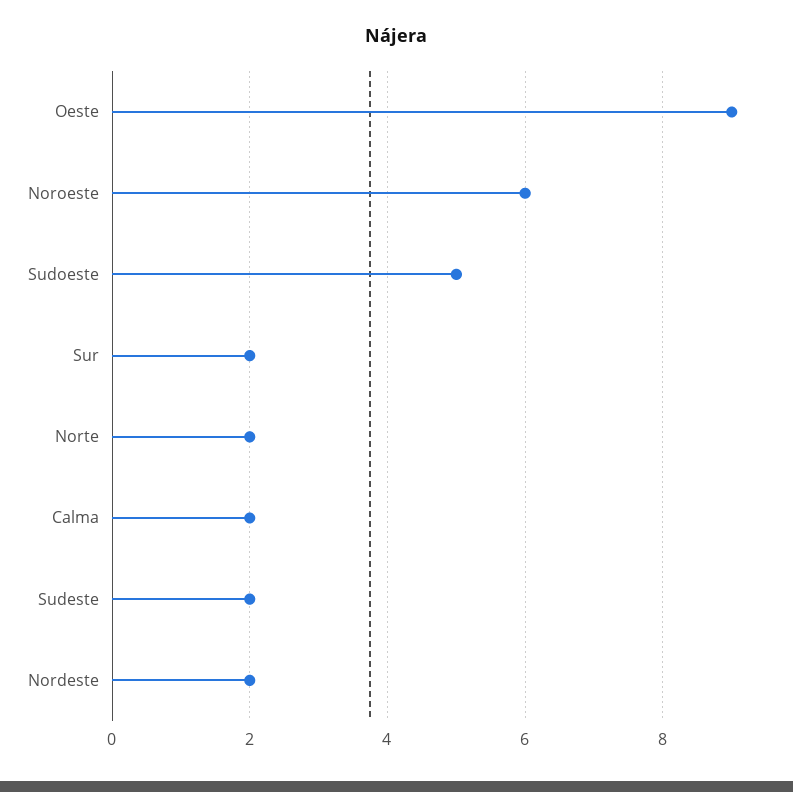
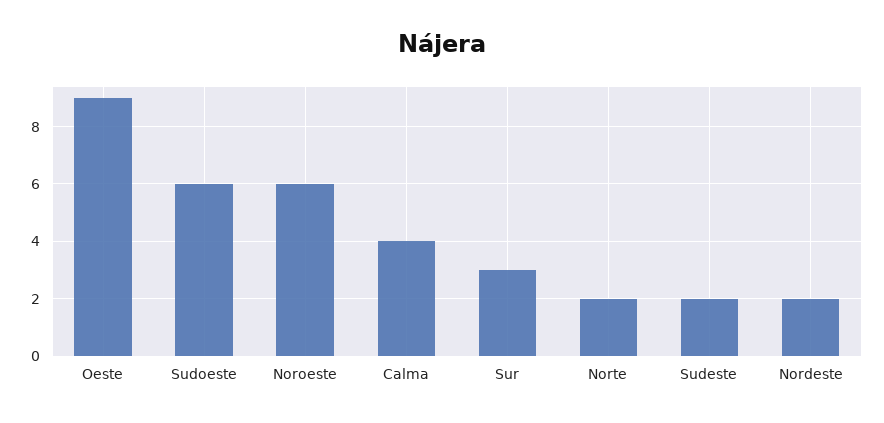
Sudoeste: 5 -> 6
Sur: 2 -> 3
Calma: 2 -> 4

